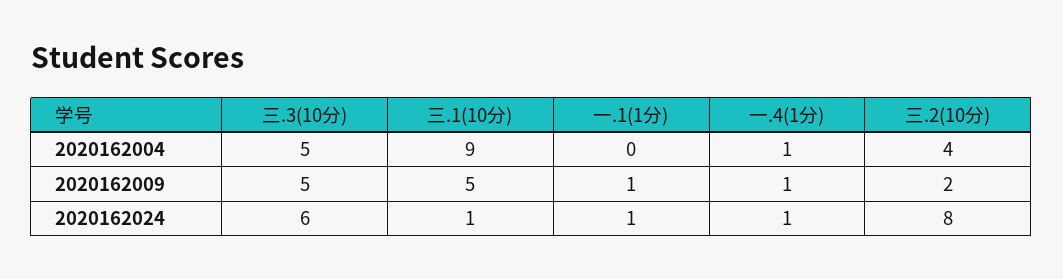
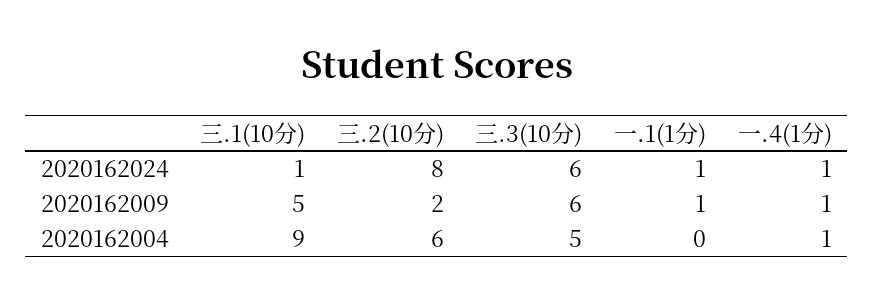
三.2(10分), 2020162004: 4 -> 6
三.3(10分), 2020162009: 5 -> 6

